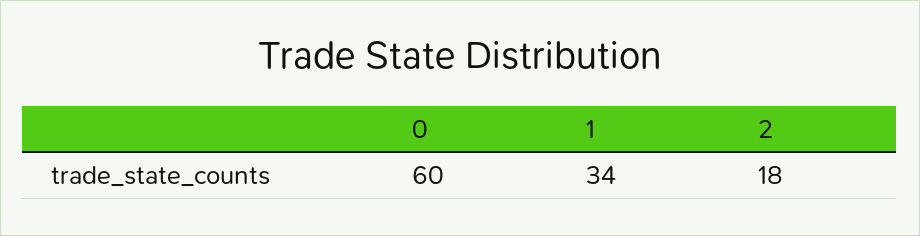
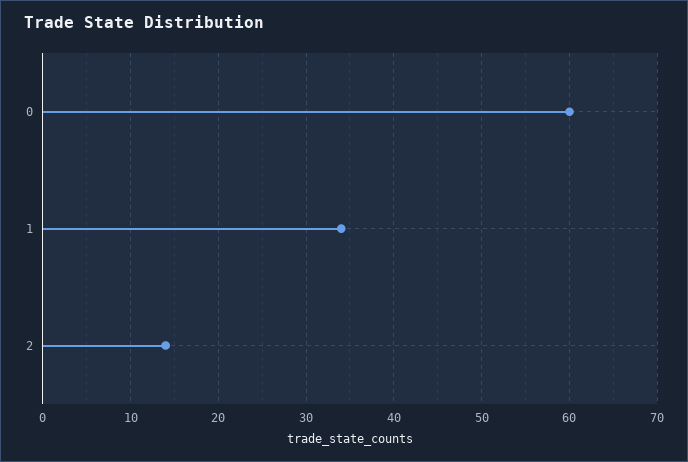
2: 18 -> 14

